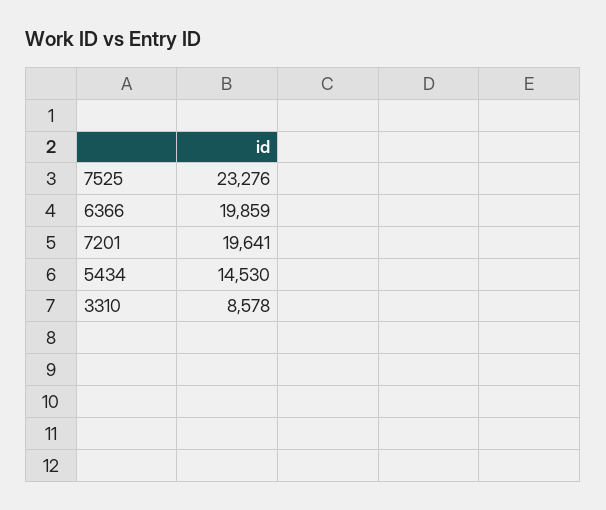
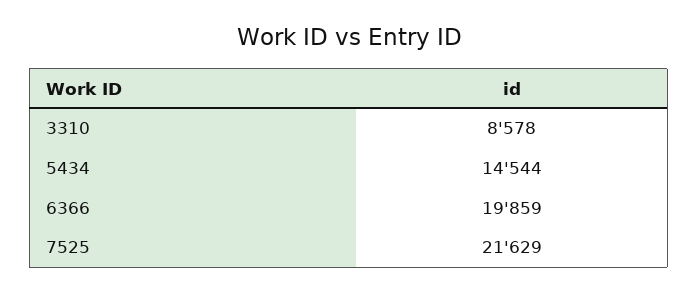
7525: 23276 -> 21629
7201: 19641 -> none
5434: 14530 -> 14544

